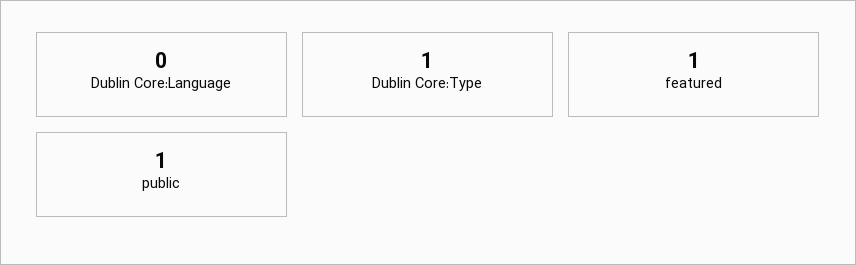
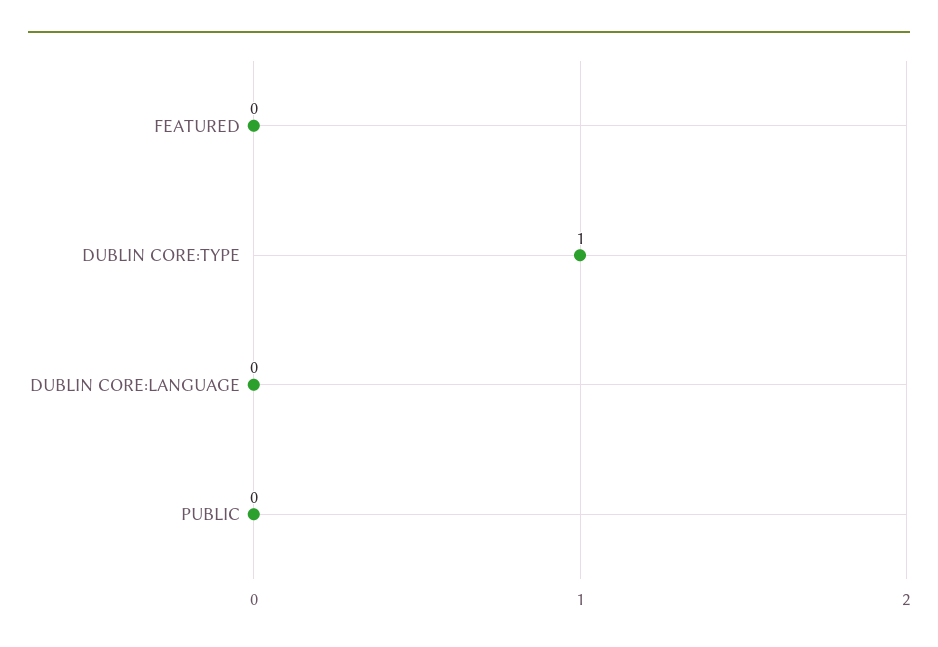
featured: 1 -> 0
public: 1 -> 0

